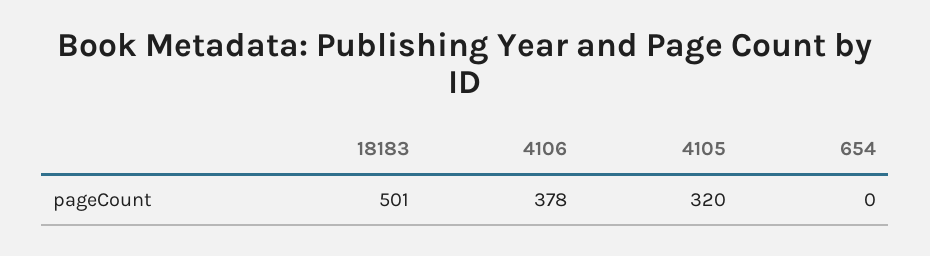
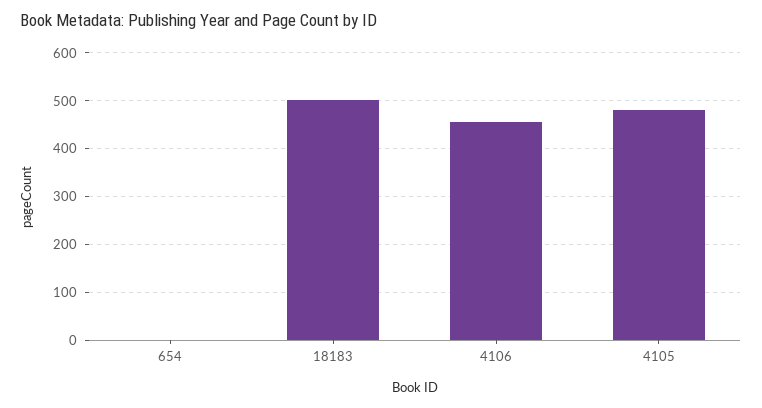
4106: 378 -> 460
4105: 320 -> 480

